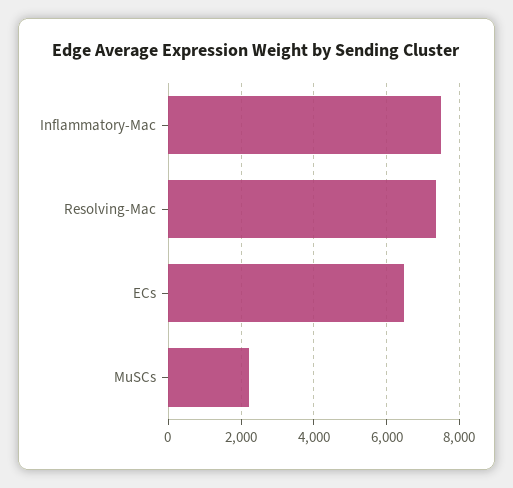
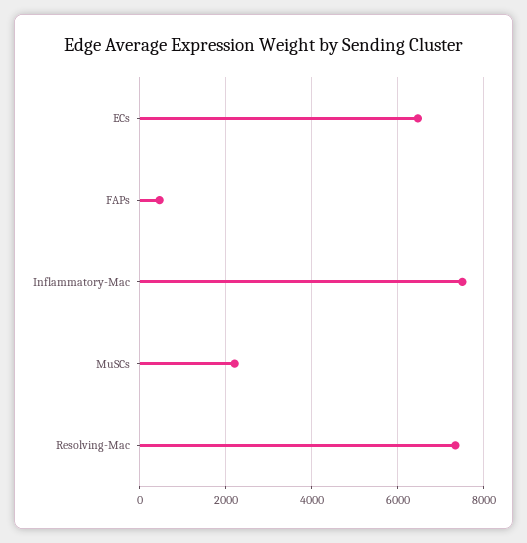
FAPs: none -> 400

